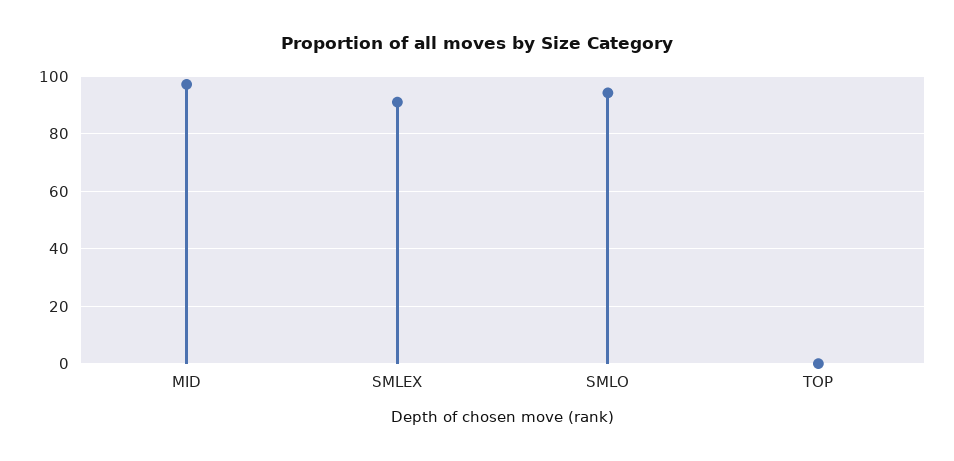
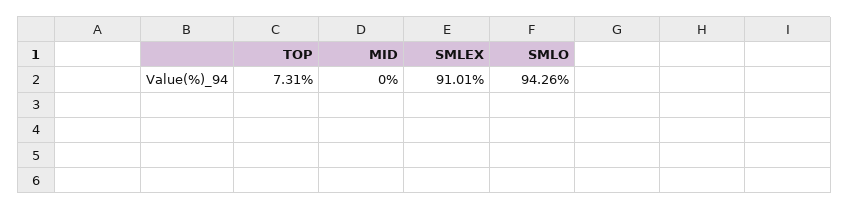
MID: 97.5 -> 0
TOP: 0 -> 7.31

